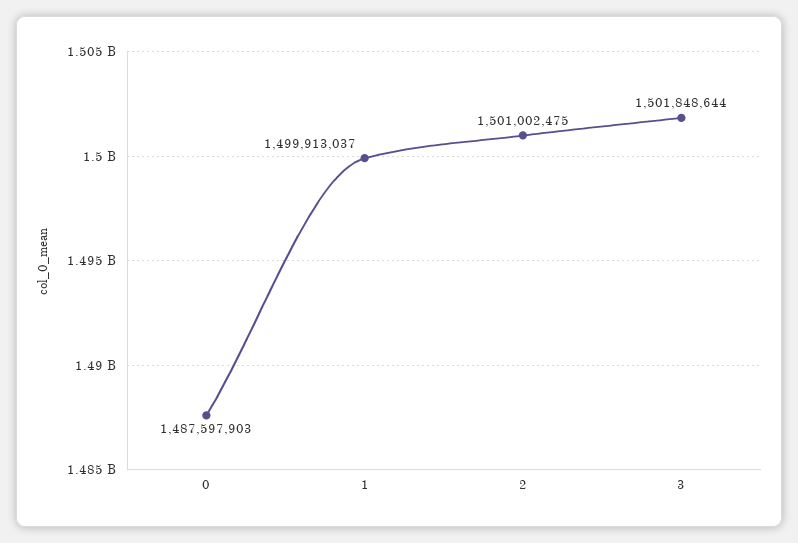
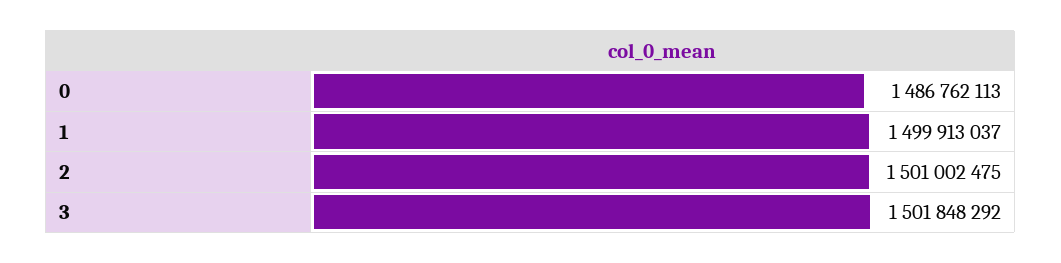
0: 1487597903 -> 1486762113
3: 1501848644 -> 1501848292

